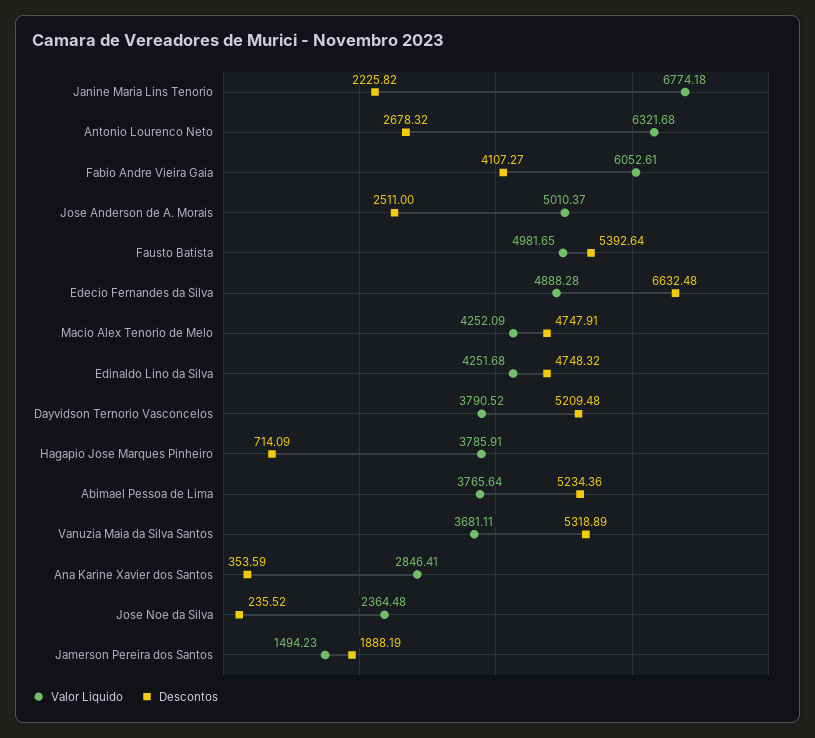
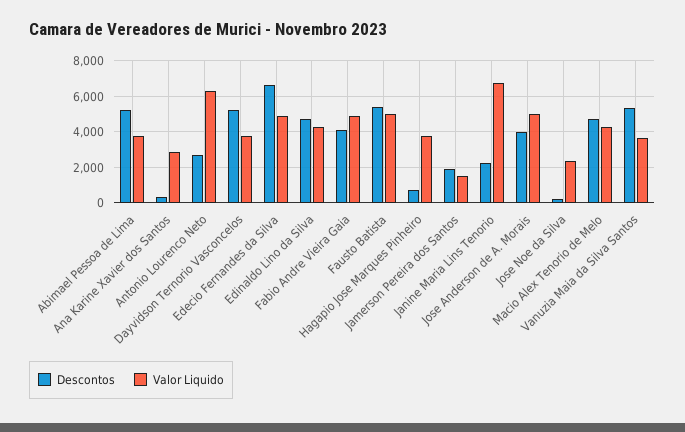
Valor Liquido, Fabio Andre Vieira Gaia: 6052.61 -> 5000
Descontos, Jose Anderson de A. Morais: 2511 -> 4000

